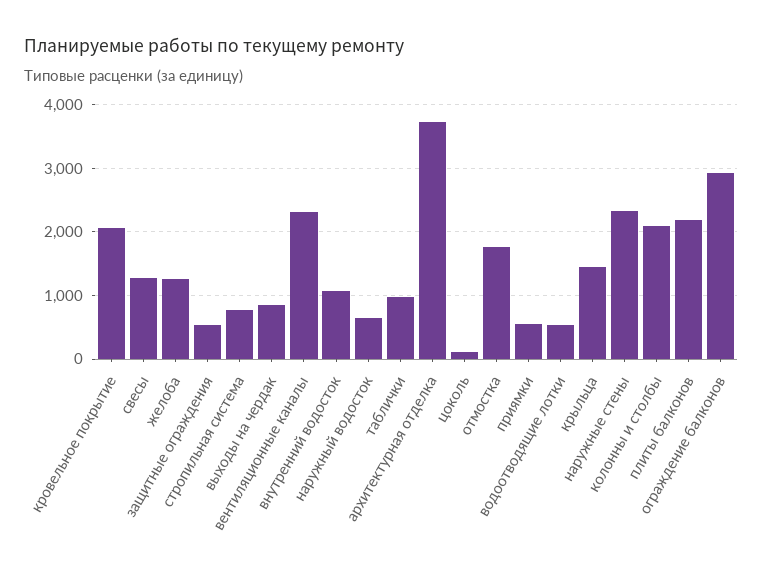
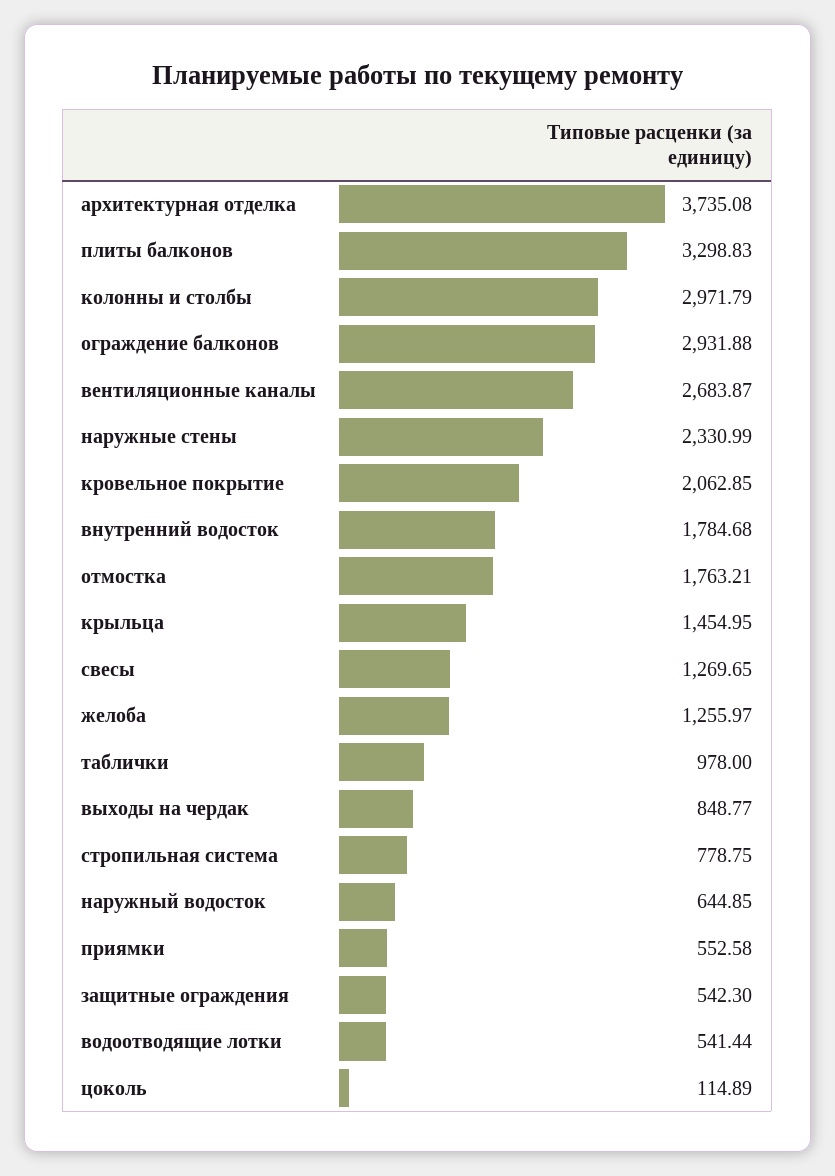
вентиляционные каналы: 2300 -> 2683.87
внутренний водосток: 1100 -> 1784.68
колонны и столбы: 2100 -> 2971.79
плиты балконов: 2200 -> 3298.83

